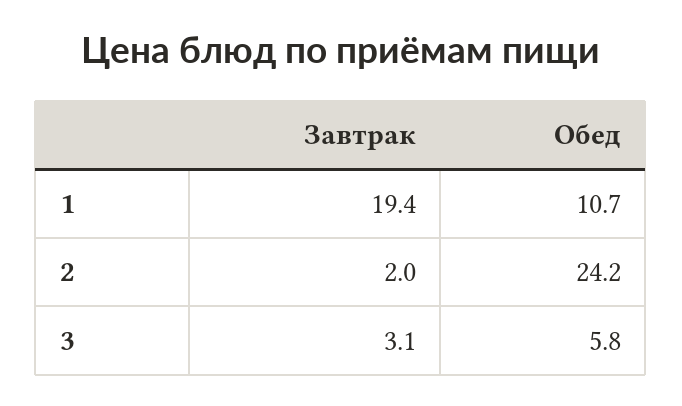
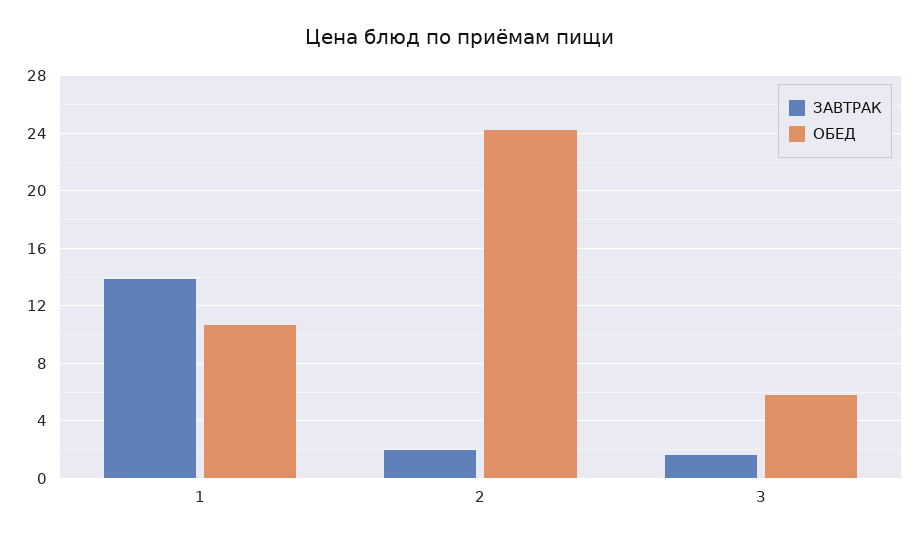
Завтрак, 1: 19.4 -> 14
Завтрак, 3: 3.1 -> 1.5

